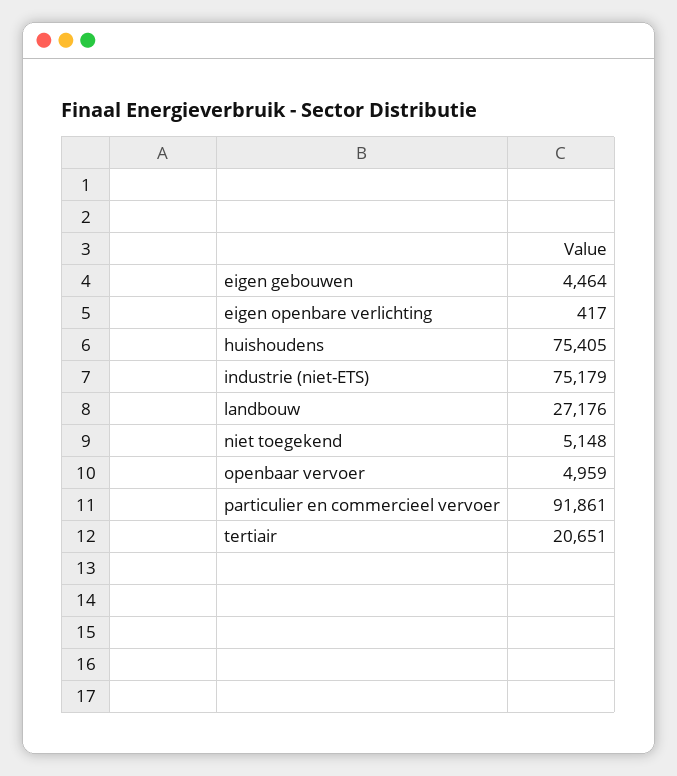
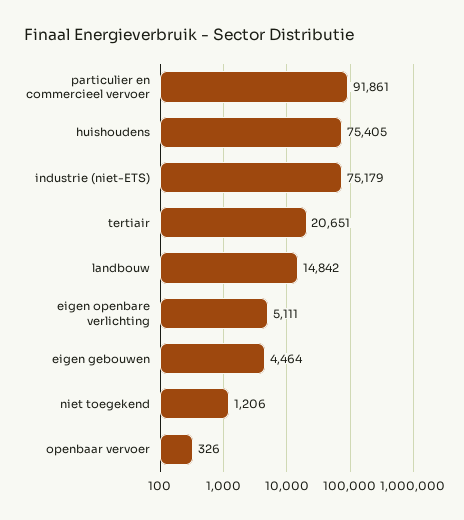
eigen openbare verlichting: 417 -> 5111
landbouw: 27176 -> 14842
niet toegekend: 5148 -> 1206
openbaar vervoer: 4959 -> 326

